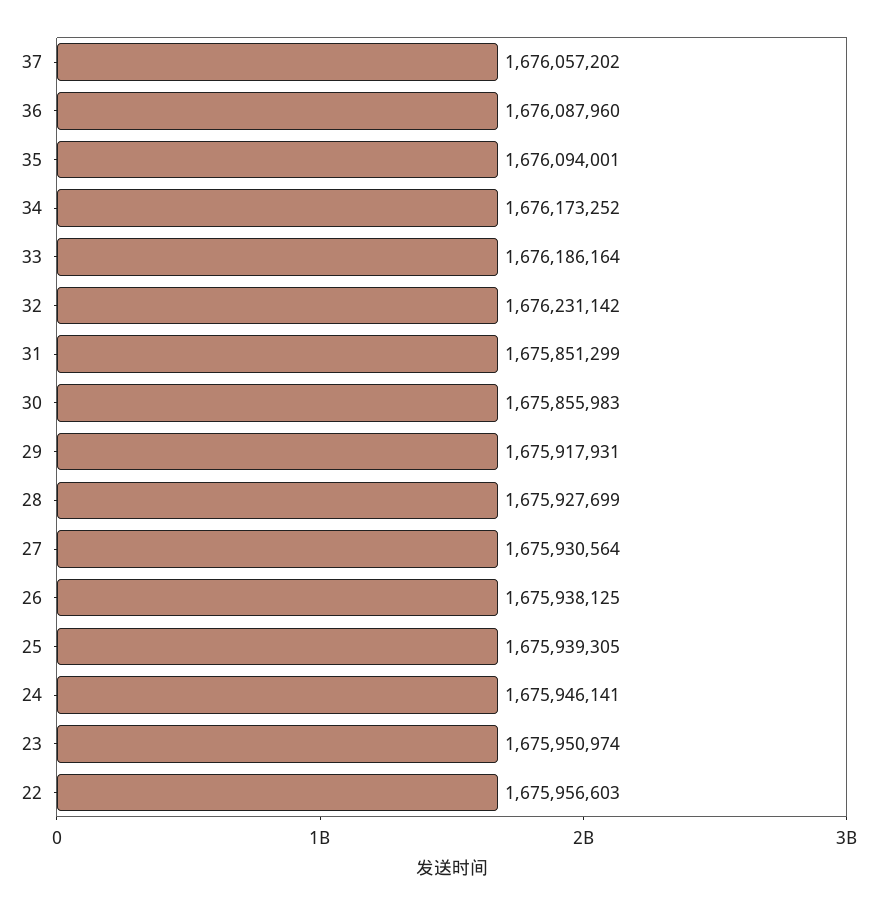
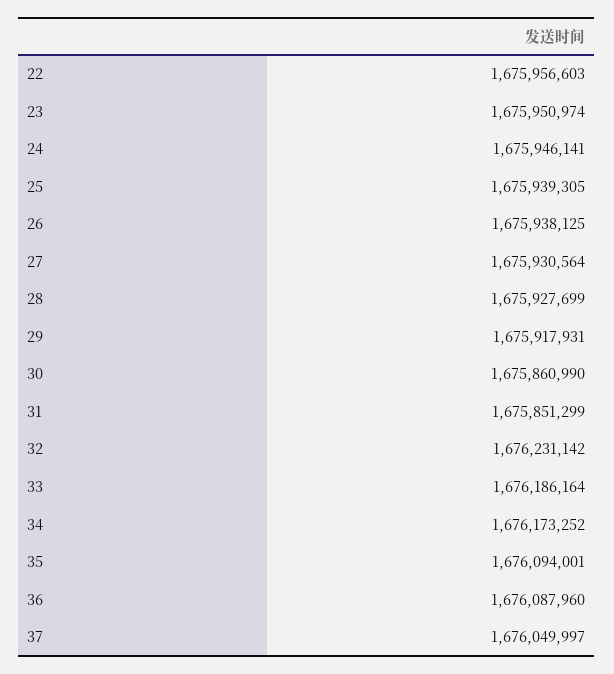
37: 1676057202 -> 1676049997
30: 1675855983 -> 1675860990

